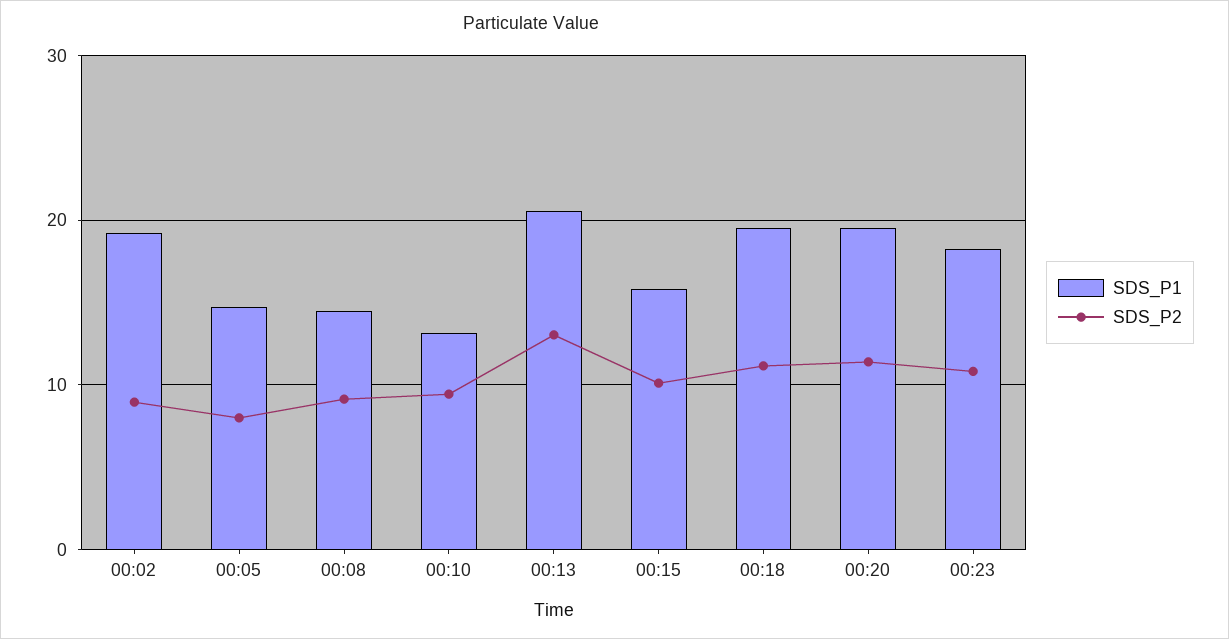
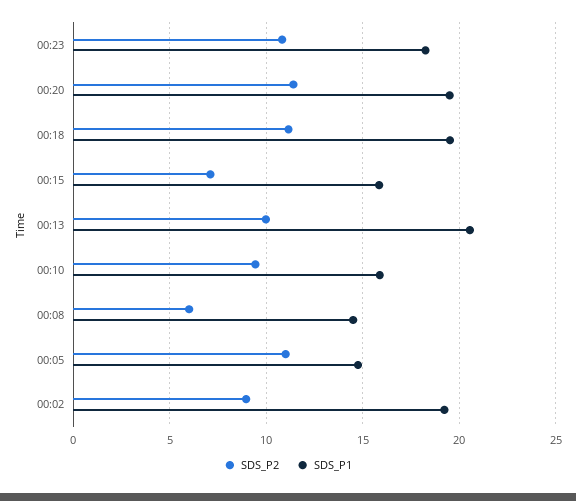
SDS_P2, 00:05: 8 -> 11
SDS_P2, 00:08: 9 -> 6
SDS_P1, 00:10: 13 -> 16
SDS_P2, 00:13: 13 -> 10
SDS_P2, 00:15: 10 -> 7

